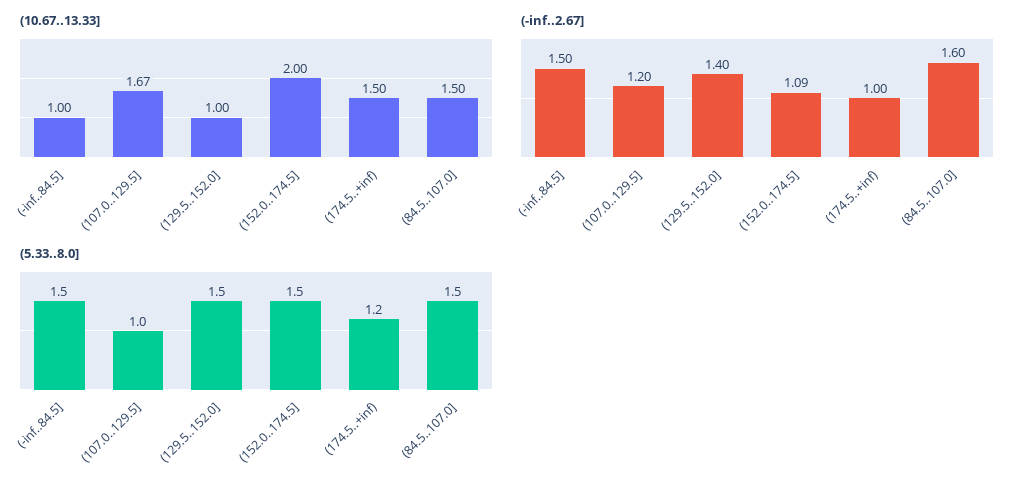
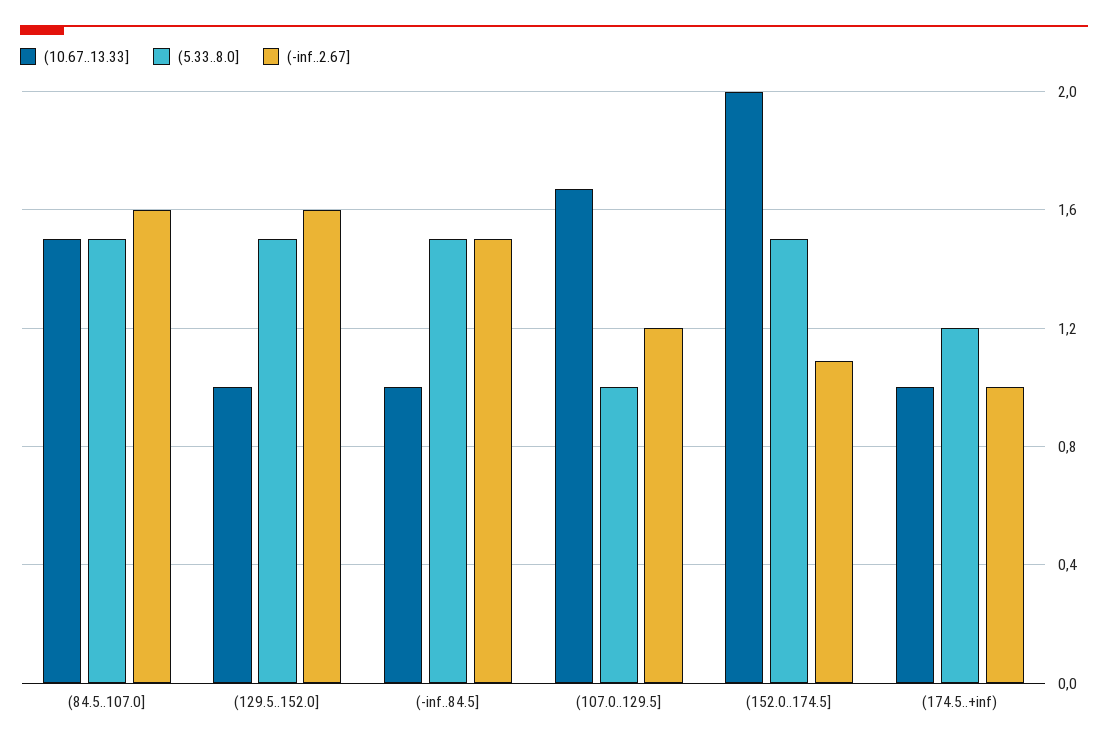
(10.67..13.33], (174.5..+inf): 1.5 -> 1
(-inf..2.67], (129.5..152.0]: 1.4 -> 1.6

